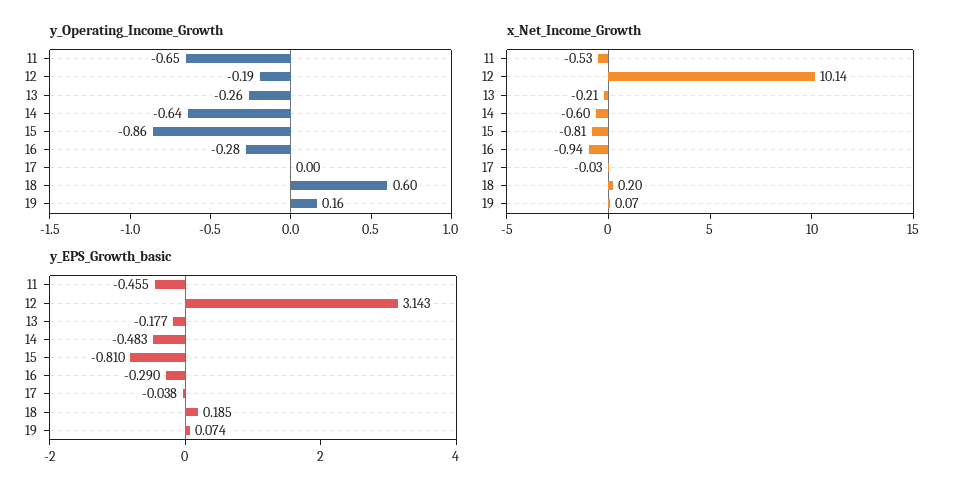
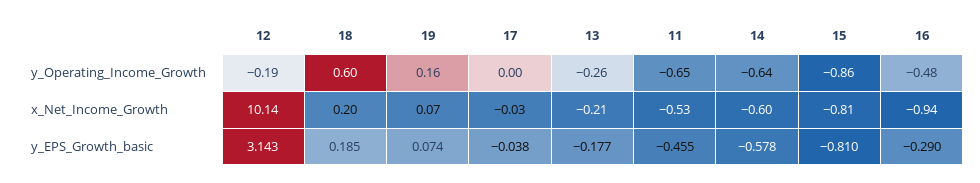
y_Operating_Income_Growth, 16: -0.28 -> -0.48
y_EPS_Growth_basic, 14: -0.483 -> -0.578

